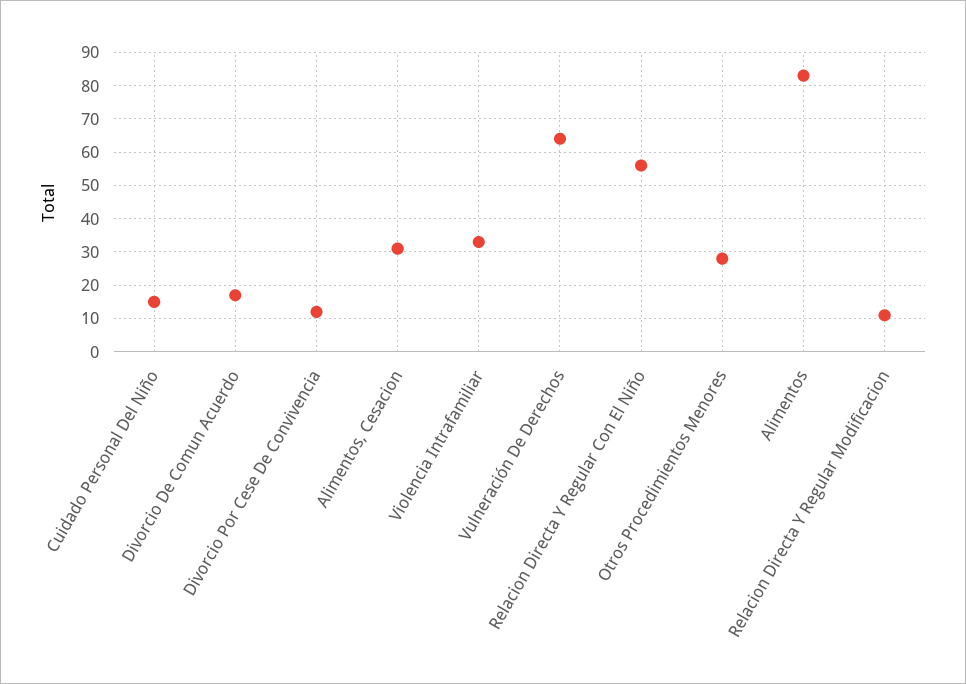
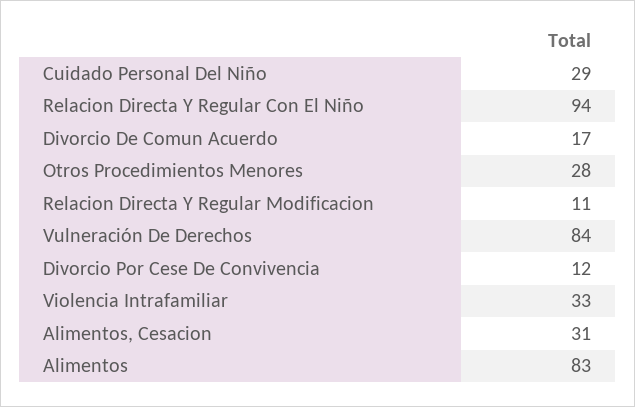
Cuidado Personal Del Niño: 15 -> 29
Vulneración De Derechos: 65 -> 84
Relacion Directa Y Regular Con El Niño: 55 -> 94

